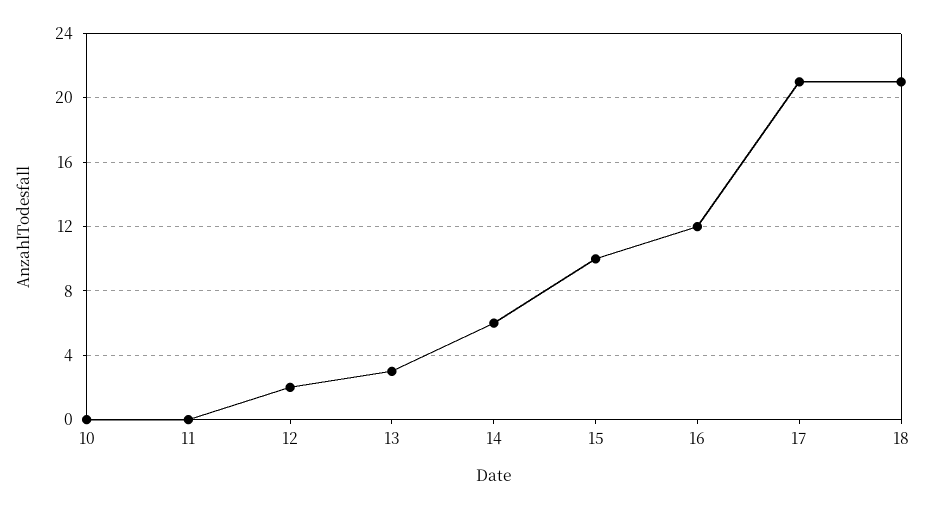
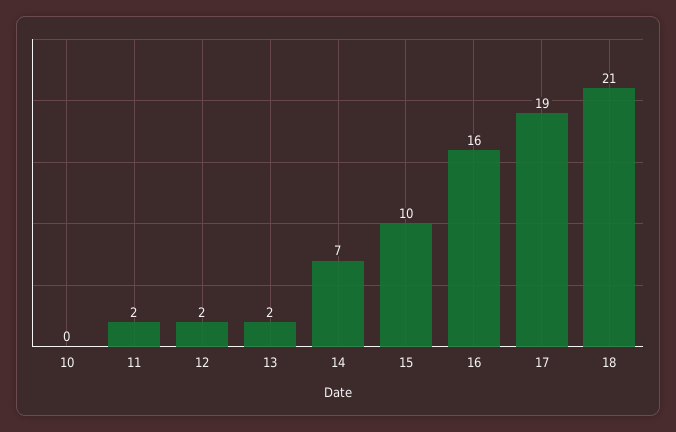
11: 0 -> 2
13: 3 -> 2
14: 6 -> 7
16: 12 -> 16
17: 21 -> 19

